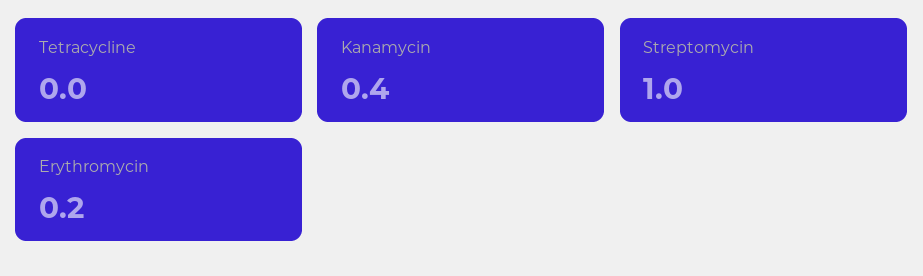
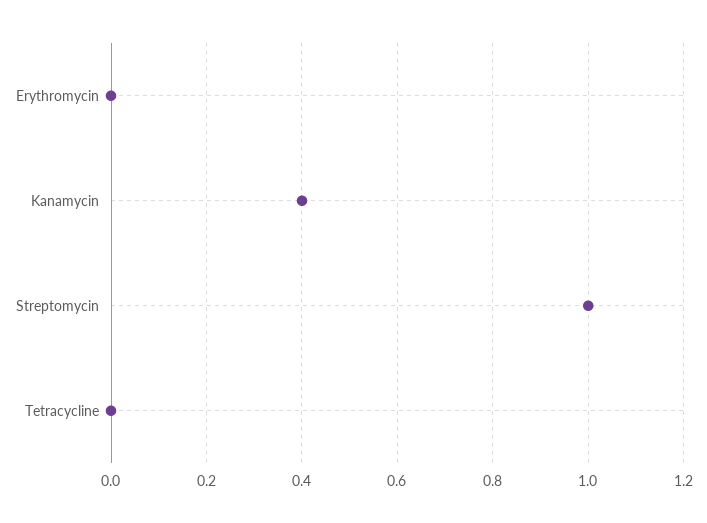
Erythromycin: 0.2 -> 0

